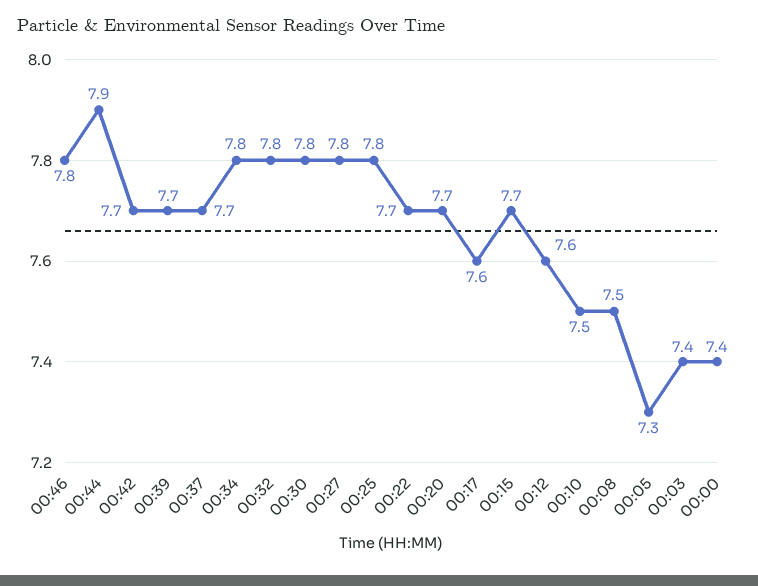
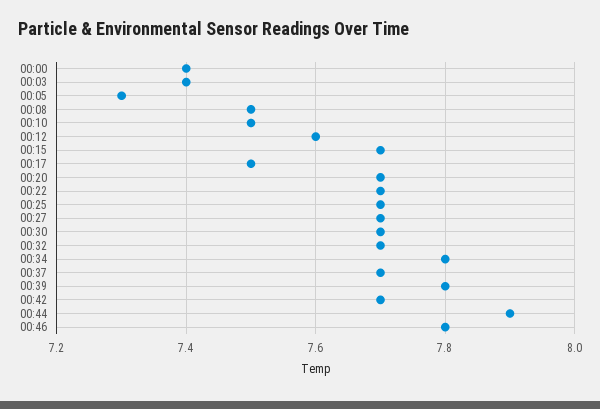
00:39: 7.7 -> 7.8
00:32: 7.8 -> 7.7
00:30: 7.8 -> 7.7
00:27: 7.8 -> 7.7
00:25: 7.8 -> 7.7
00:17: 7.6 -> 7.5

